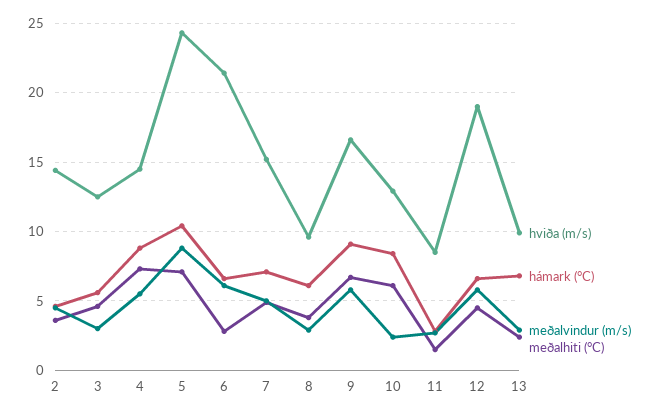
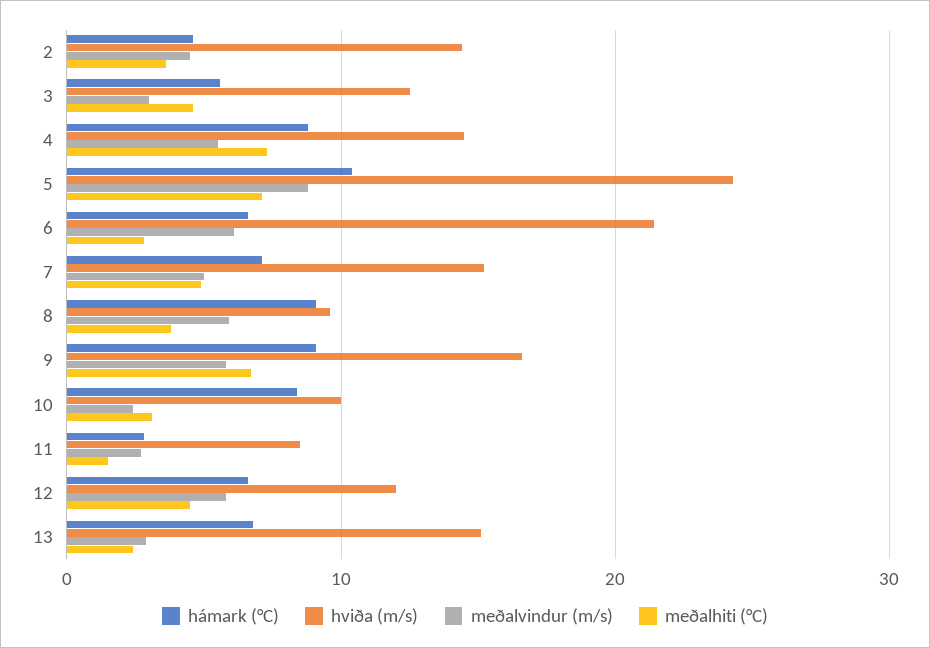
hámark (°C), 8: 6 -> 9
meðalvindur (m/s), 8: 3 -> 6
hviða (m/s), 10: 13 -> 10
meðalhiti (°C), 10: 6 -> 3
hviða (m/s), 12: 19 -> 12
hviða (m/s), 13: 10 -> 15

